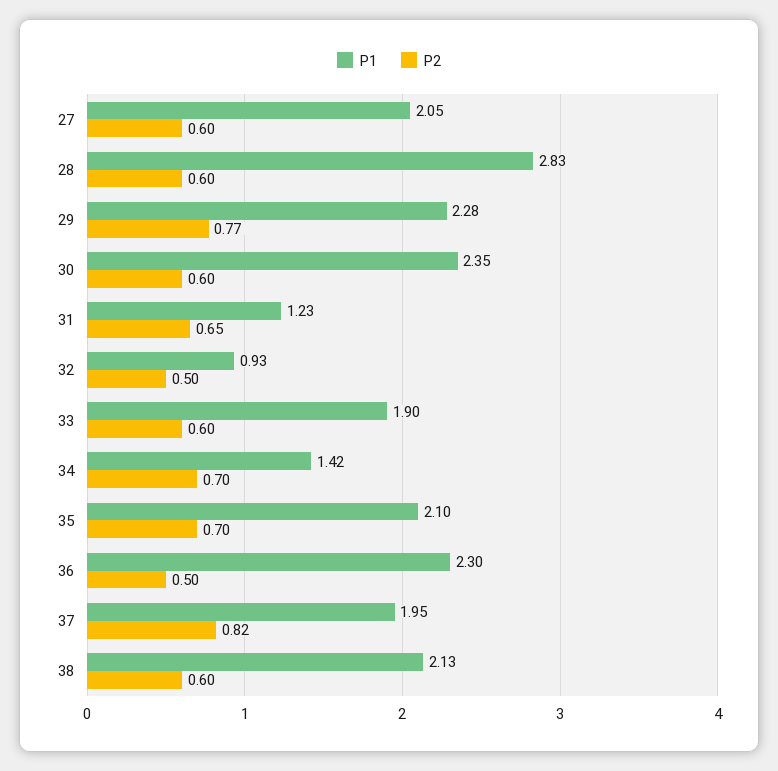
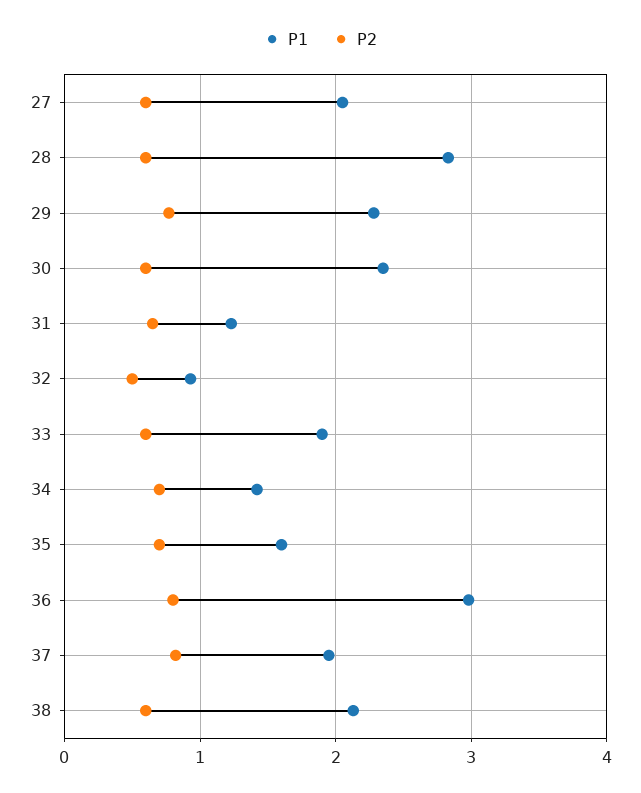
P1, 35: 2.1 -> 1.6
P1, 36: 2.3 -> 3
P2, 36: 0.5 -> 0.8

